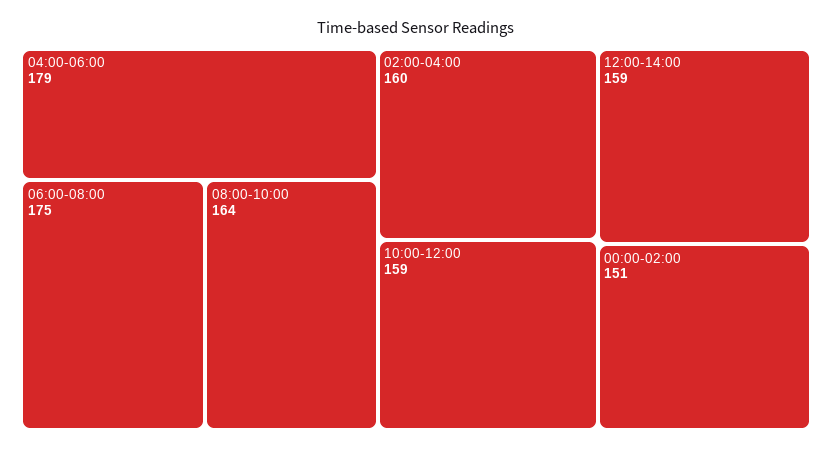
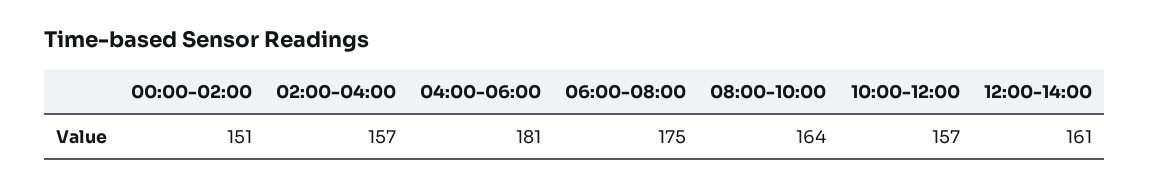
04:00-06:00: 179 -> 181
02:00-04:00: 160 -> 157
10:00-12:00: 159 -> 157
12:00-14:00: 159 -> 161

